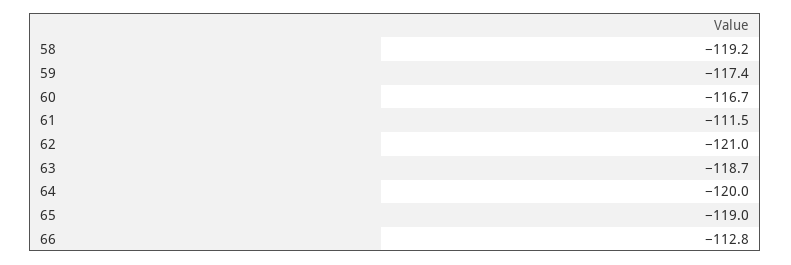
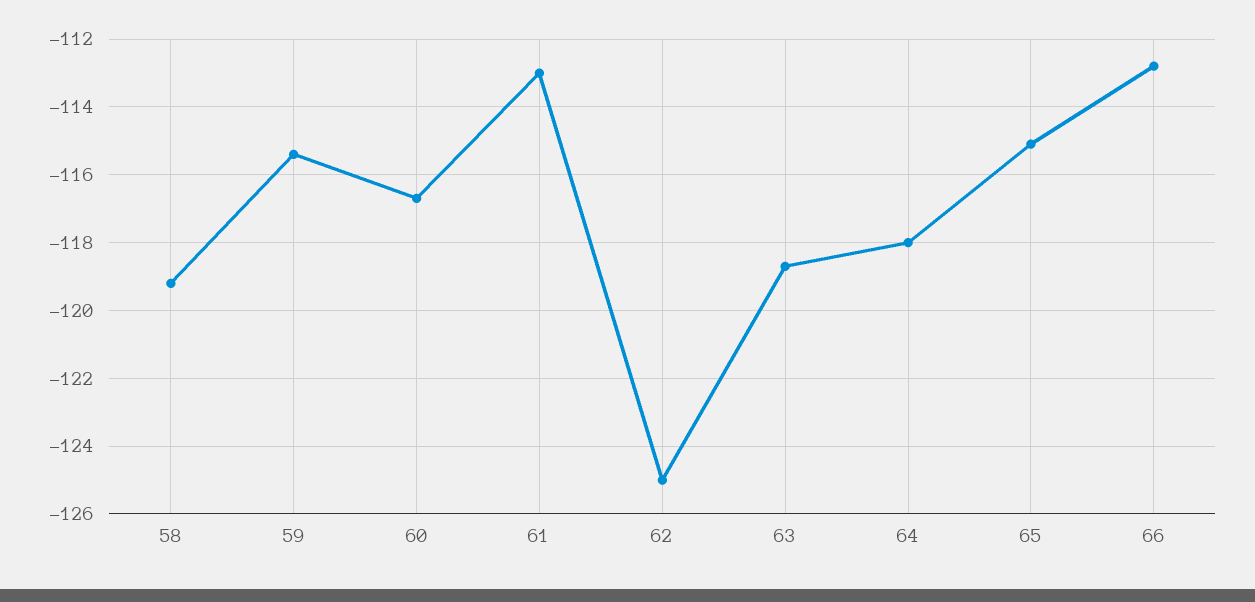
59: -117.4 -> -115.5
61: -111.5 -> -113
62: -121 -> -125
64: -120 -> -118
65: -119 -> -115

